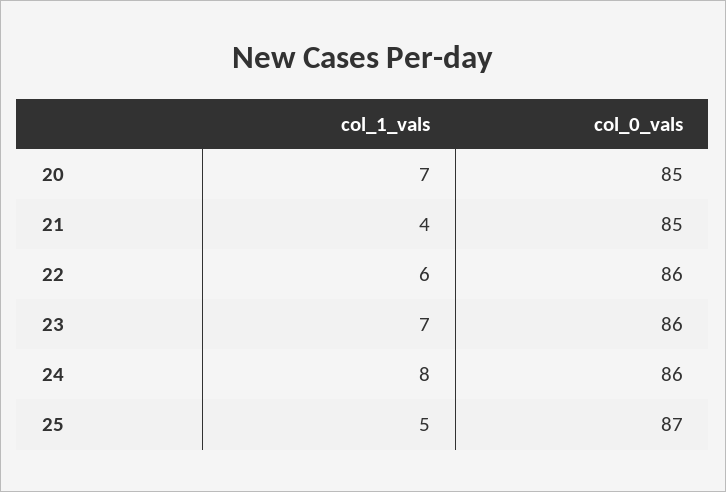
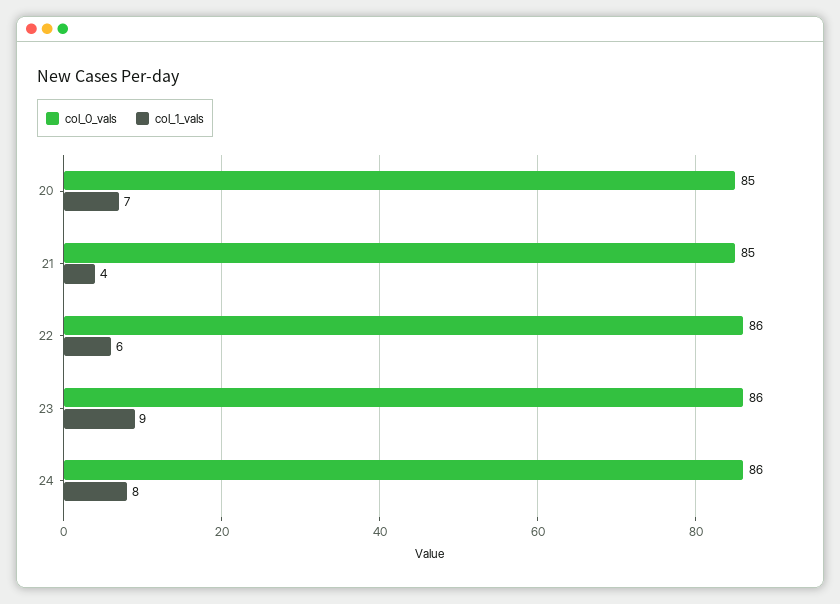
col_1_vals, 23: 7 -> 9
col_1_vals, 25: 5 -> none
col_0_vals, 25: 87 -> none

